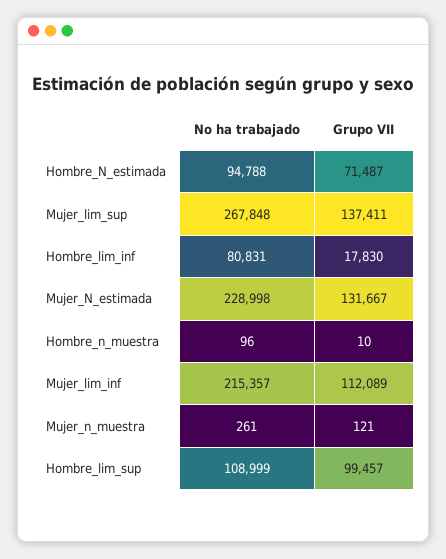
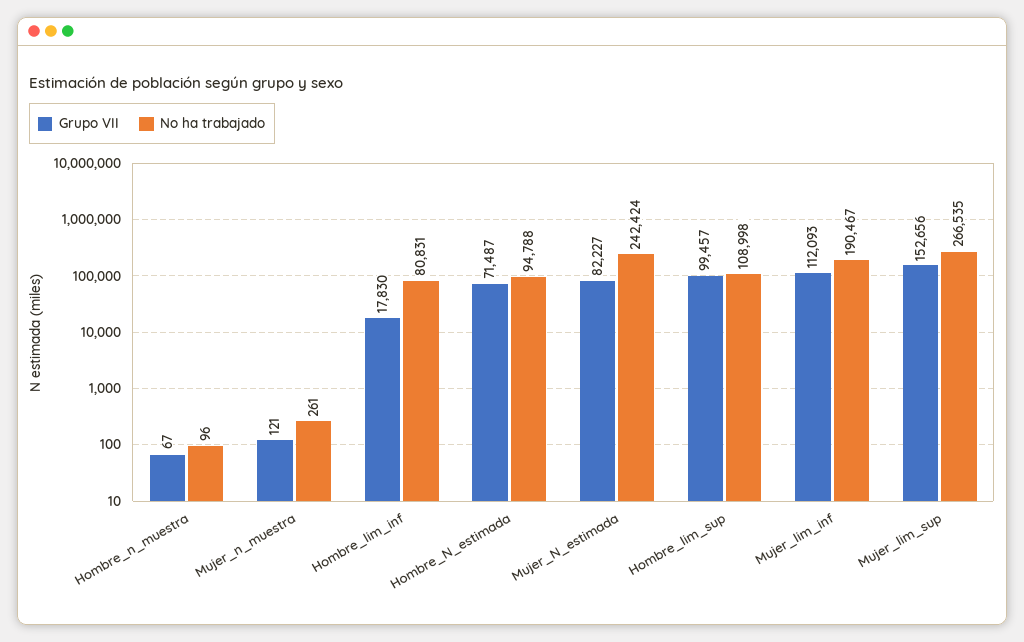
No ha trabajado, Mujer_lim_sup: 267848 -> 266535
Grupo VII, Mujer_lim_sup: 137411 -> 152656
No ha trabajado, Mujer_N_estimada: 228998 -> 242424
Grupo VII, Mujer_N_estimada: 131667 -> 82227
Grupo VII, Hombre_n_muestra: 10 -> 67
No ha trabajado, Mujer_lim_inf: 215357 -> 190467
Grupo VII, Mujer_lim_inf: 112089 -> 112093
No ha trabajado, Hombre_lim_sup: 108999 -> 108998

